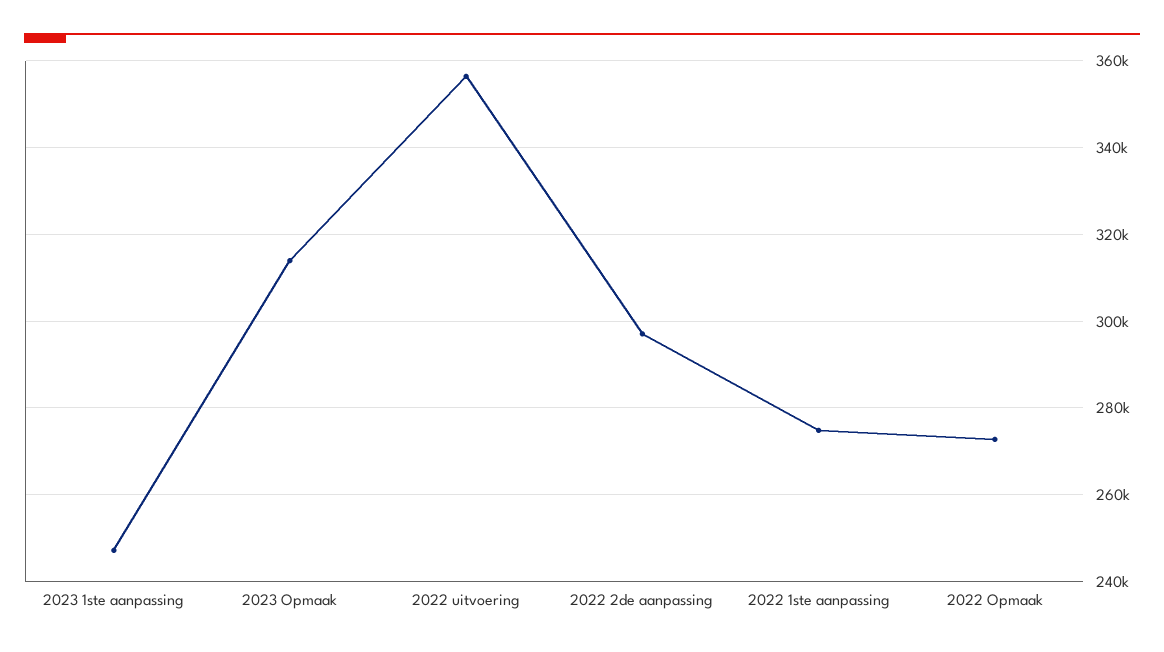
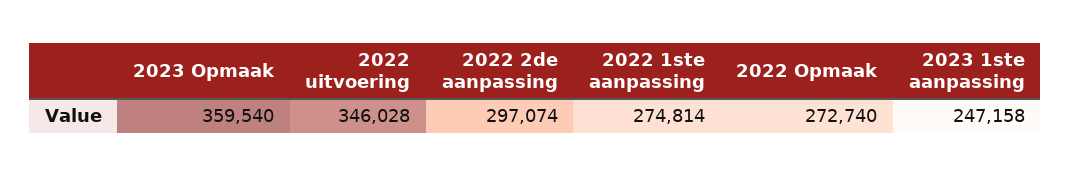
2023 Opmaak: 314000 -> 359540
2022 uitvoering: 356000 -> 346028

